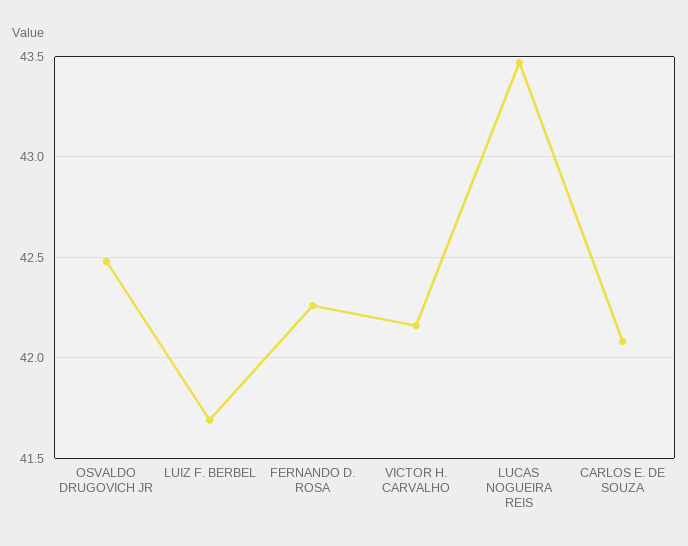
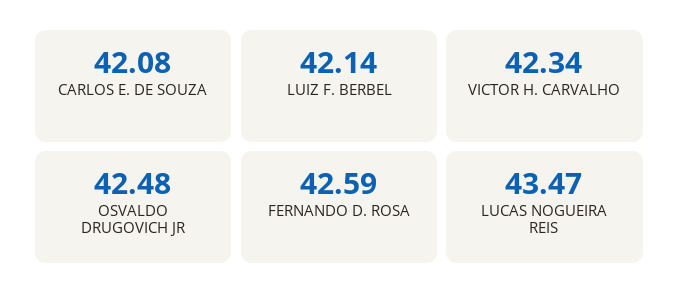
LUIZ F. BERBEL: 41.7 -> 42.14
FERNANDO D. ROSA: 42.25 -> 42.59
VICTOR H. CARVALHO: 42.15 -> 42.34

